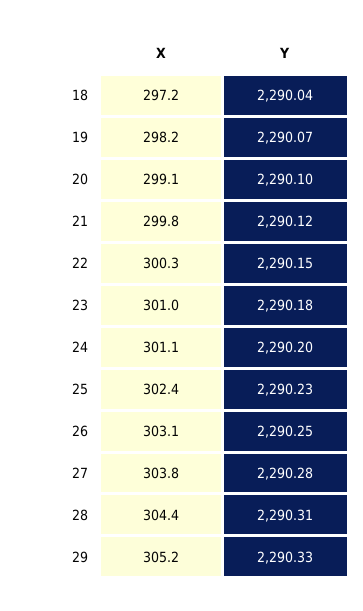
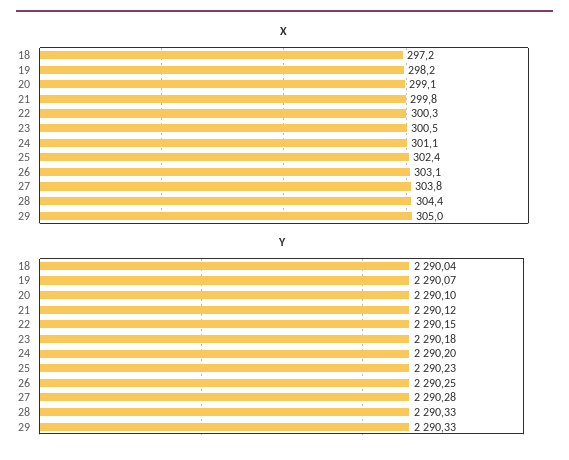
X, 23: 301 -> 300.5
Y, 28: 2290.31 -> 2290.33
X, 29: 305.2 -> 305

